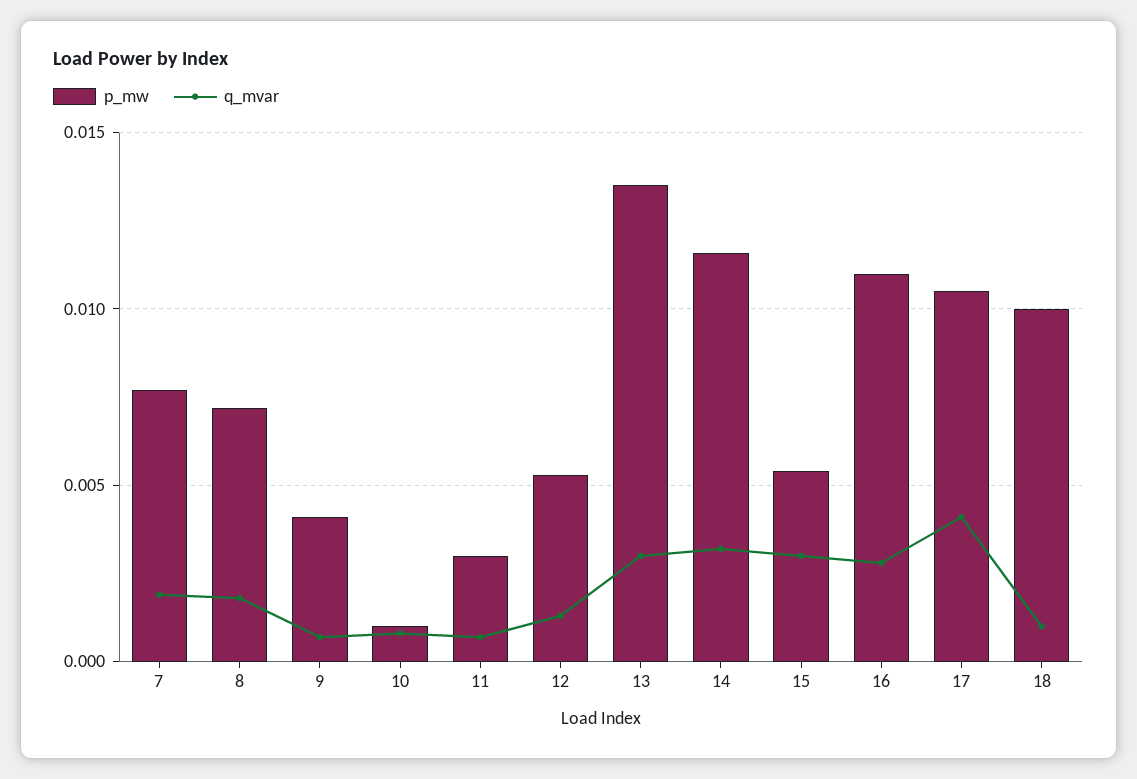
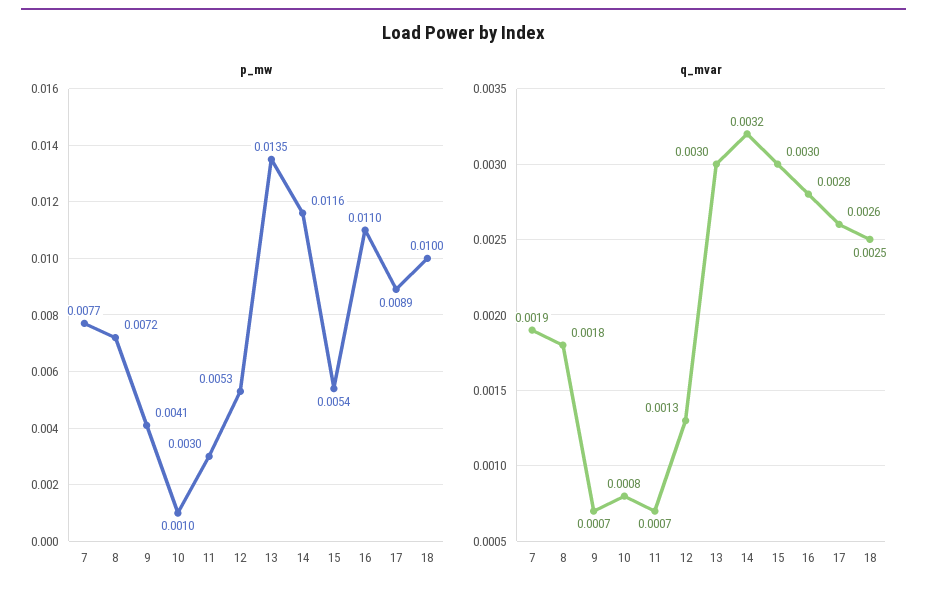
p_mw, 17: 0.0105 -> 0.0089
q_mvar, 17: 0.004 -> 0.0026
q_mvar, 18: 0.001 -> 0.0025

